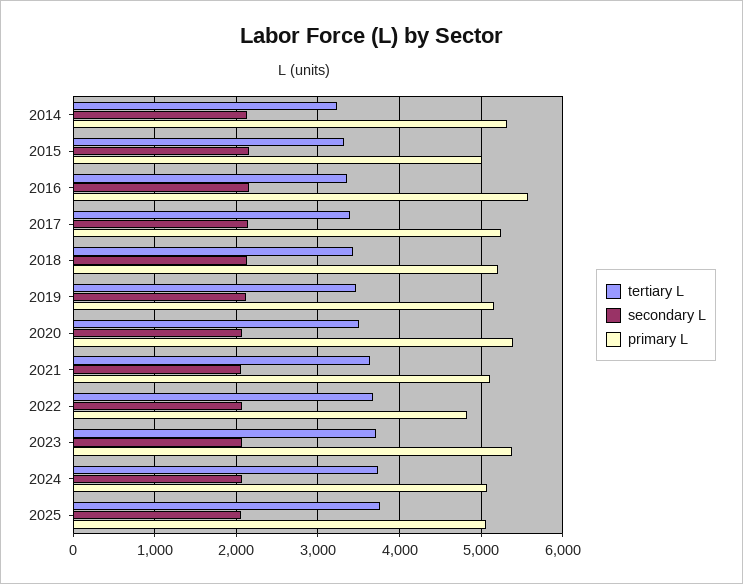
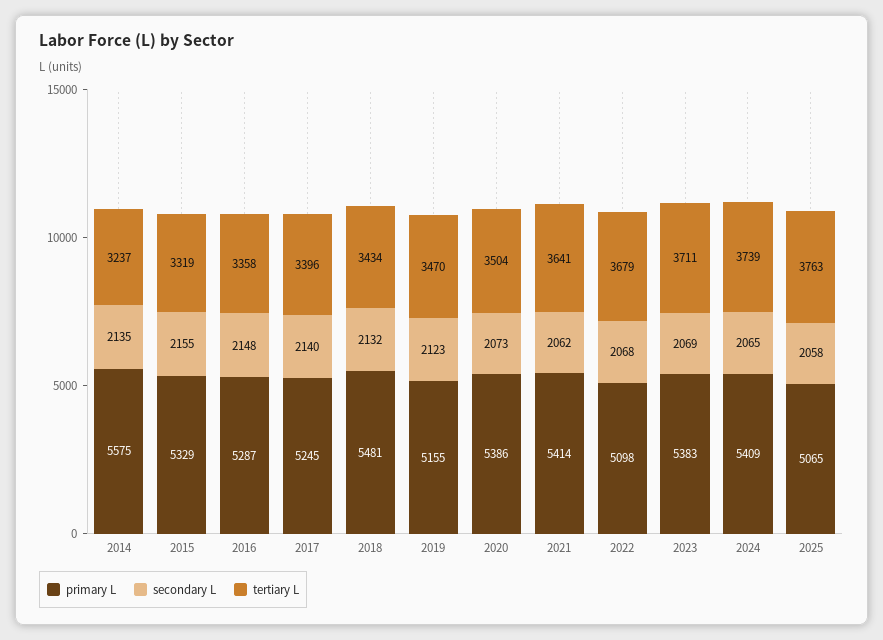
primary L, 2014: 5300 -> 5575
primary L, 2015: 5000 -> 5329
primary L, 2016: 5600 -> 5287
primary L, 2018: 5200 -> 5481
primary L, 2021: 5100 -> 5414
primary L, 2022: 4800 -> 5098
primary L, 2024: 5100 -> 5409

